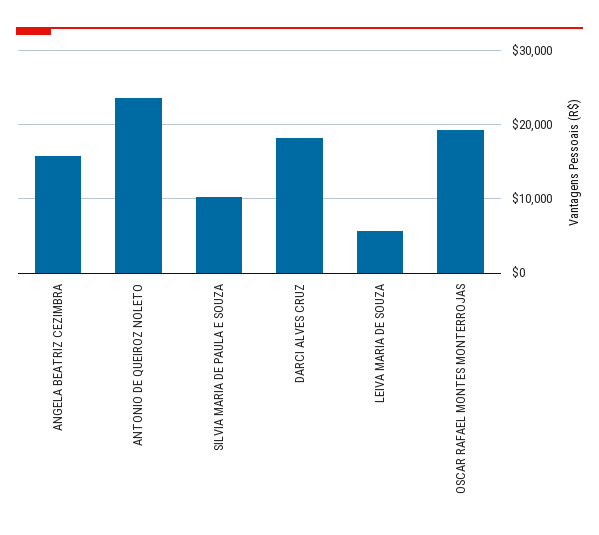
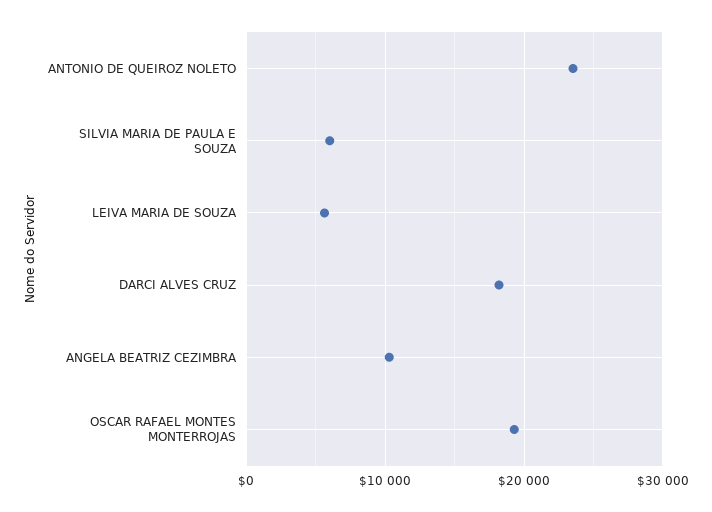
ANGELA BEATRIZ CEZIMBRA: 16000 -> 10000
SILVIA MARIA DE PAULA E SOUZA: 10000 -> 6000

